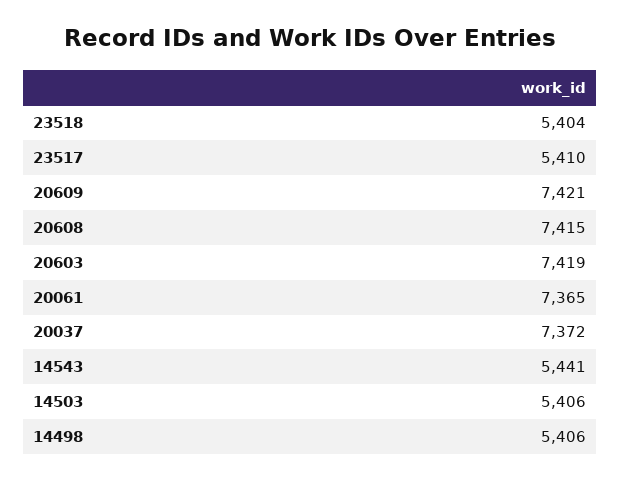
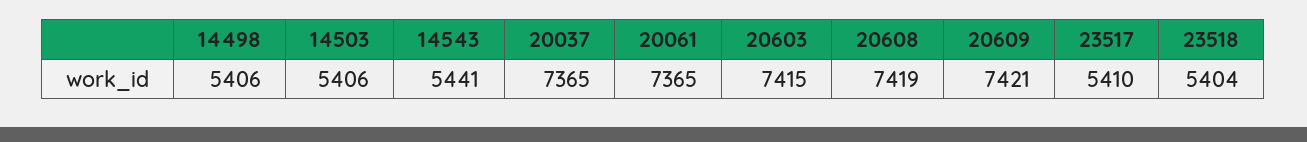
20608: 7415 -> 7419
20603: 7419 -> 7415
20037: 7372 -> 7365

